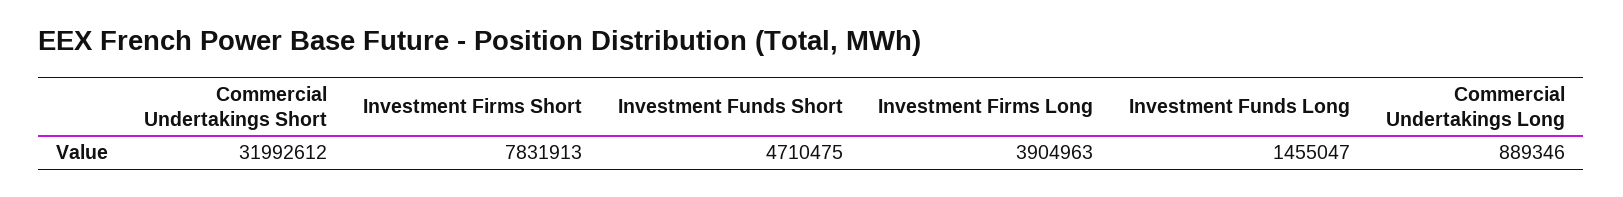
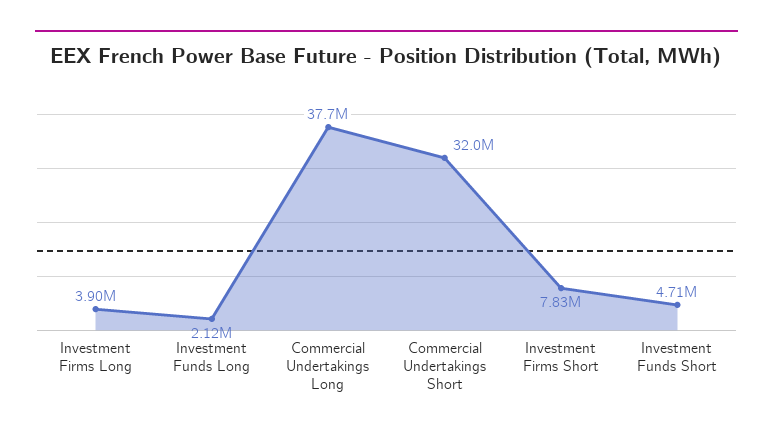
Investment Funds Long: 1455047 -> 2120000
Commercial Undertakings Long: 889346 -> 37700000

